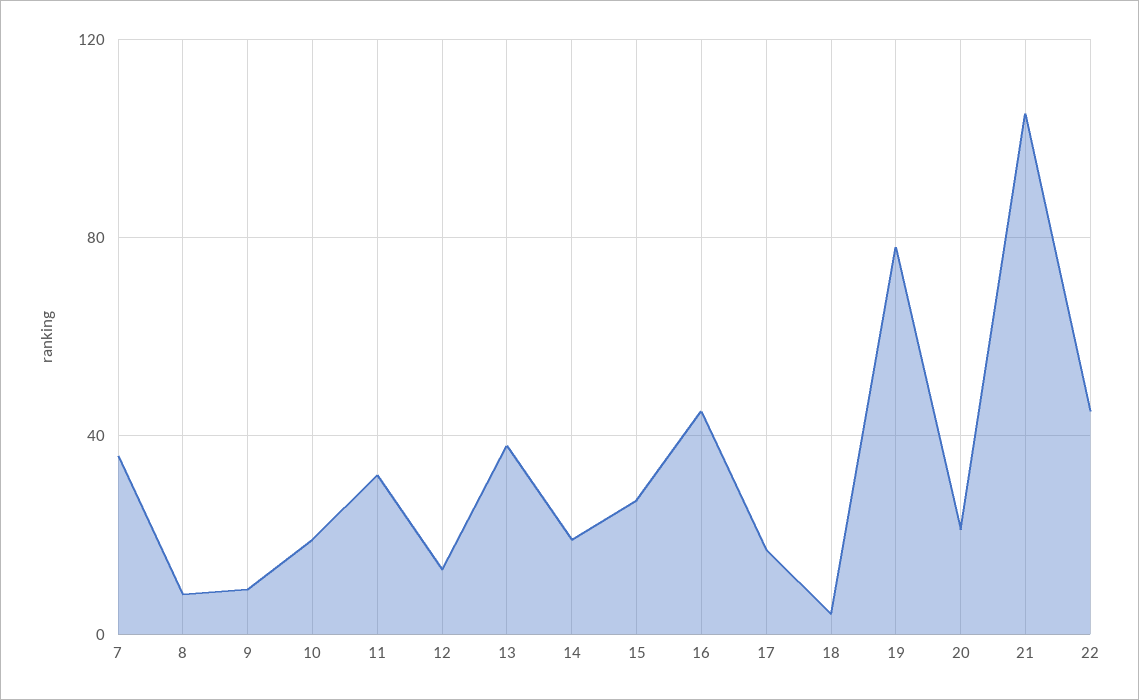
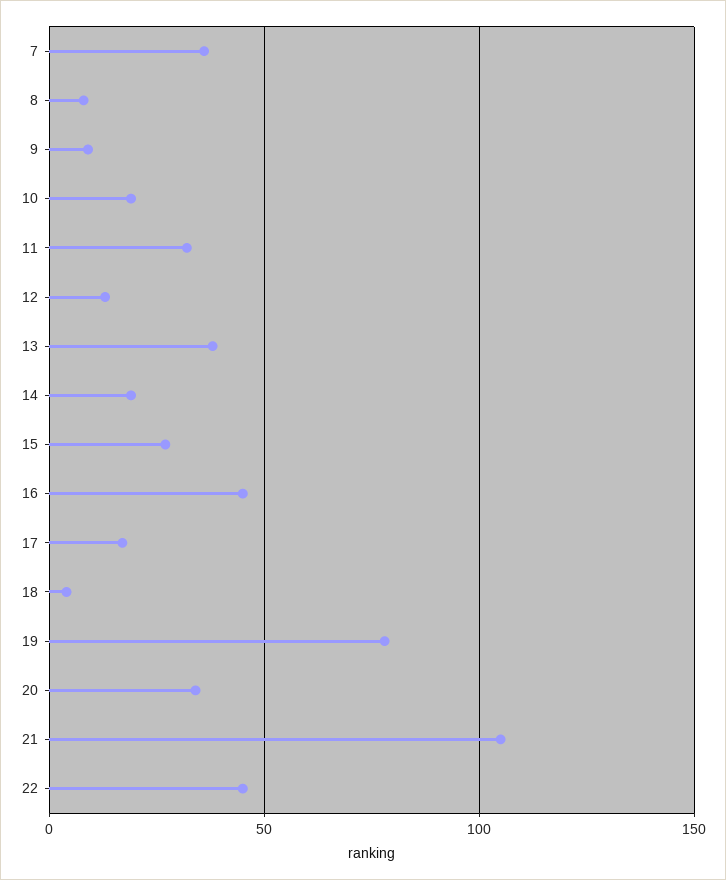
20: 20 -> 35

